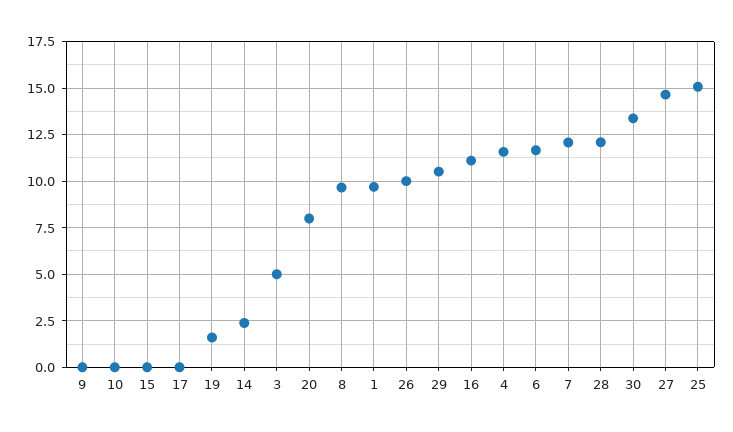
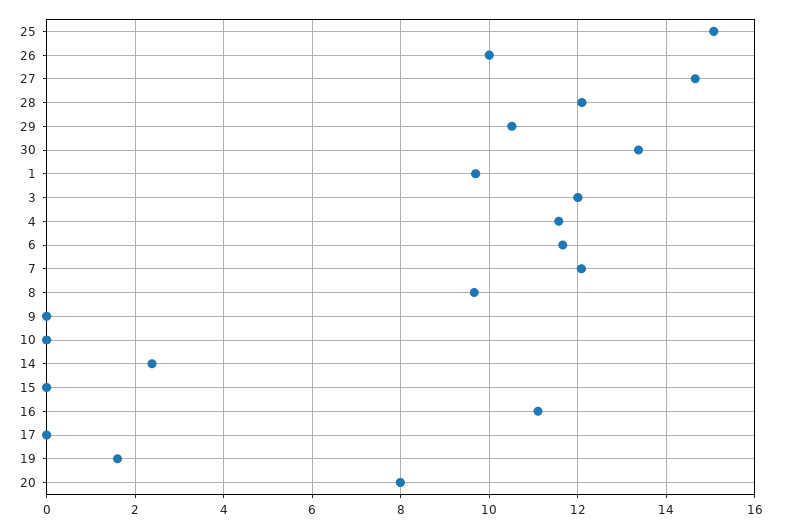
3: 5 -> 12

